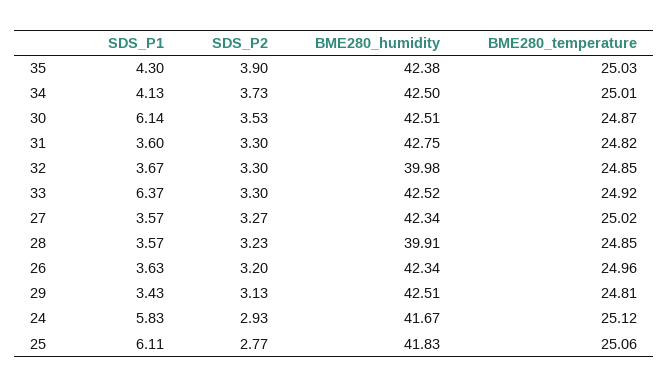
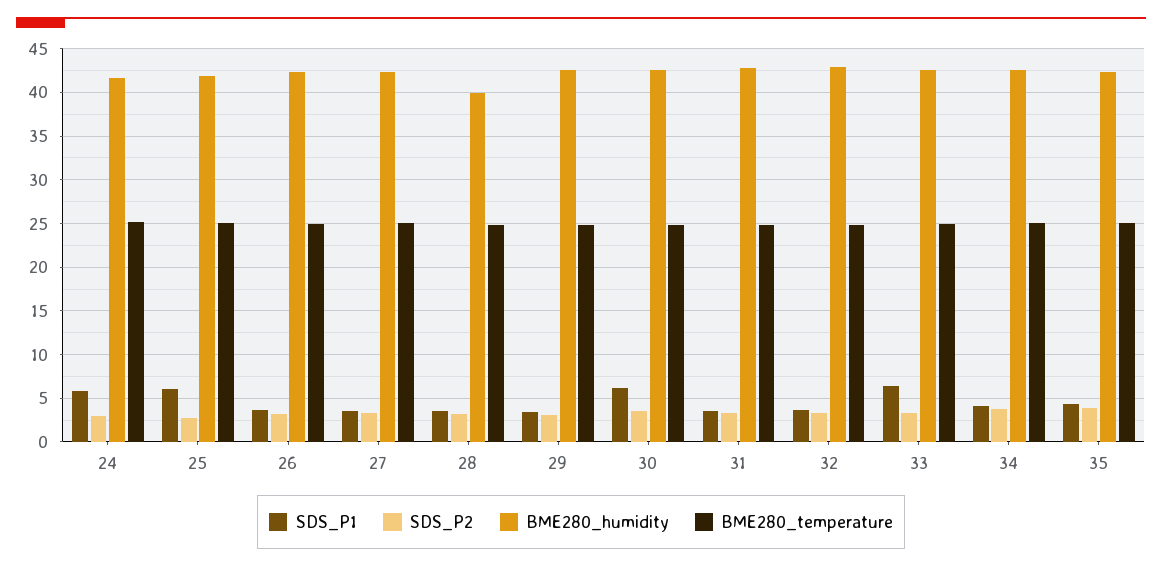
BME280_humidity, 32: 39.98 -> 43

